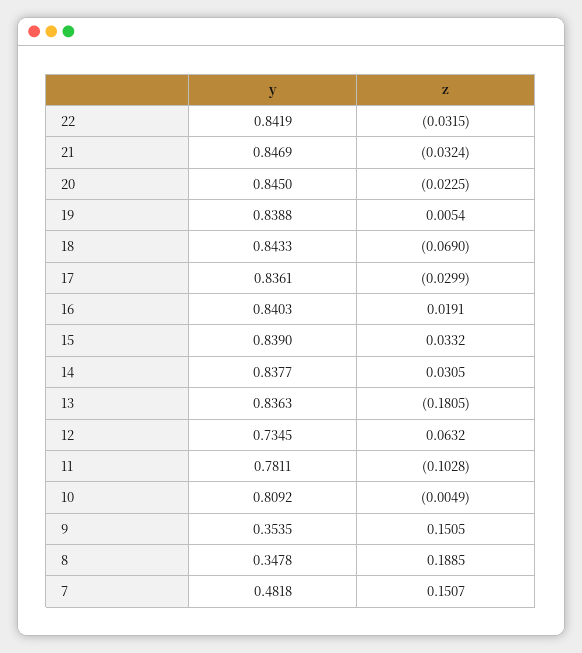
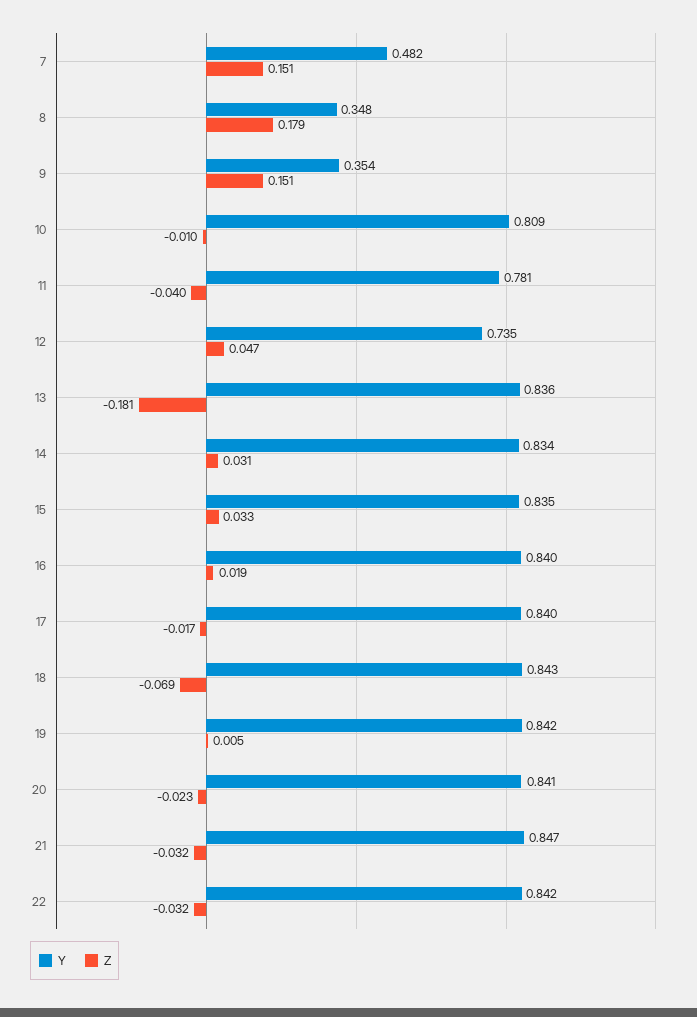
y, 20: 0.845 -> 0.841
y, 19: 0.8388 -> 0.842
y, 17: 0.8361 -> 0.84
z, 17: -0.0299 -> -0.017
y, 15: 0.839 -> 0.835
y, 14: 0.8377 -> 0.834
z, 12: 0.0632 -> 0.047
z, 11: -0.1028 -> -0.04
z, 10: -0.0049 -> -0.01
z, 8: 0.1885 -> 0.179

